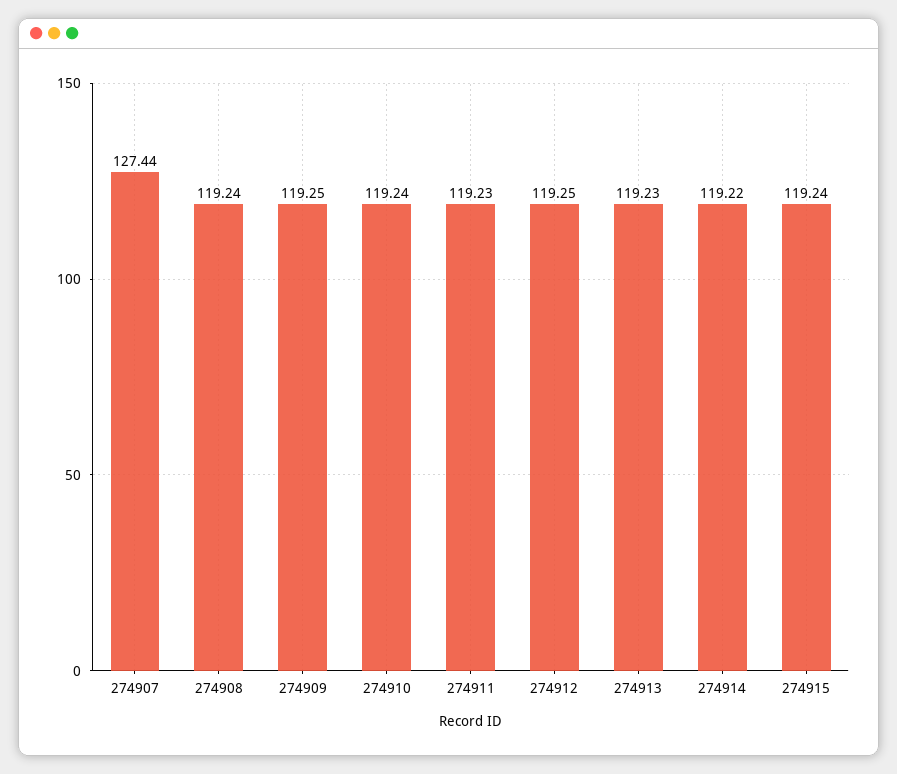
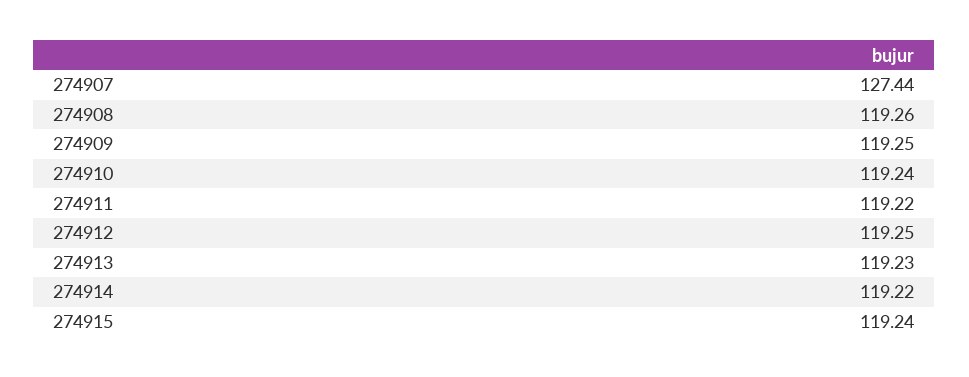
274908: 119.24 -> 119.26
274911: 119.23 -> 119.22

